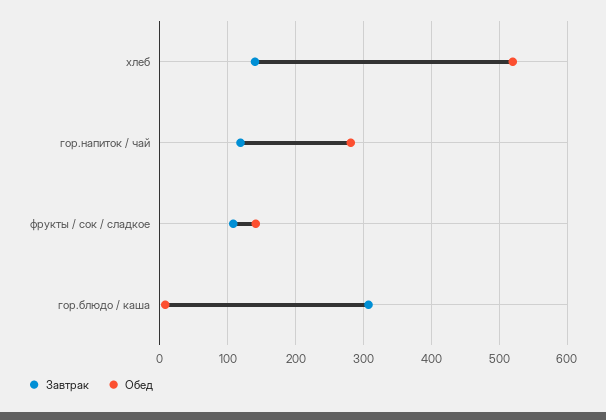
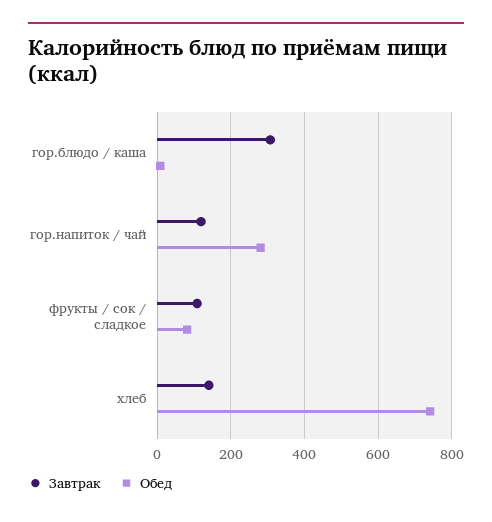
Обед, хлеб: 520 -> 740
Обед, фрукты / сок / сладкое: 140 -> 80

